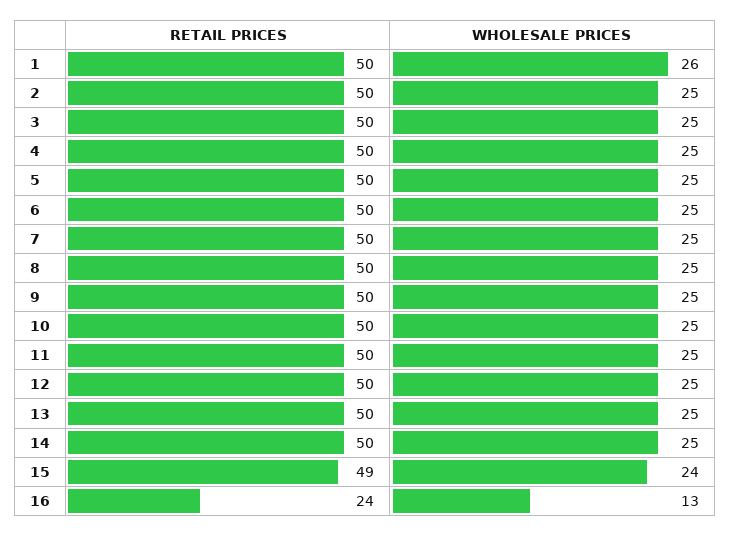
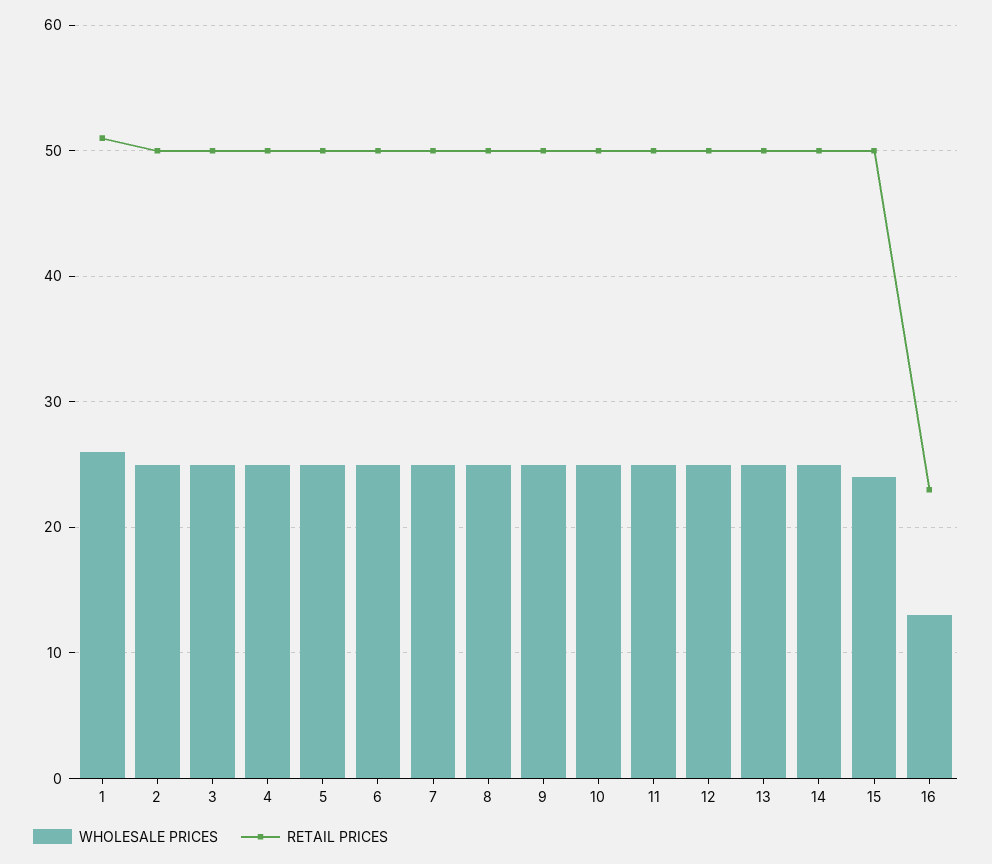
RETAIL PRICES, 1: 50 -> 51
RETAIL PRICES, 15: 49 -> 50
RETAIL PRICES, 16: 24 -> 23

